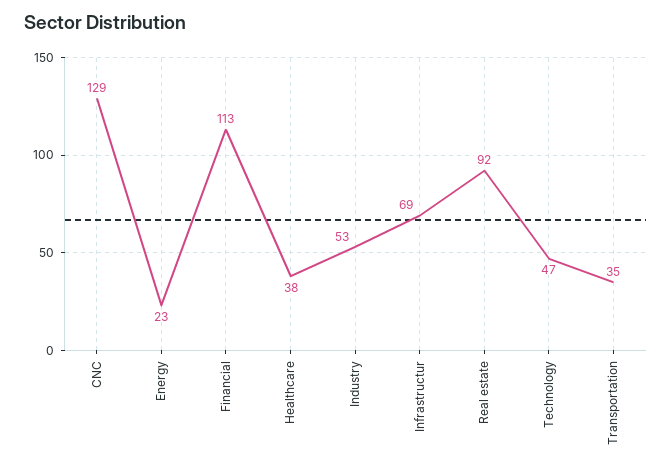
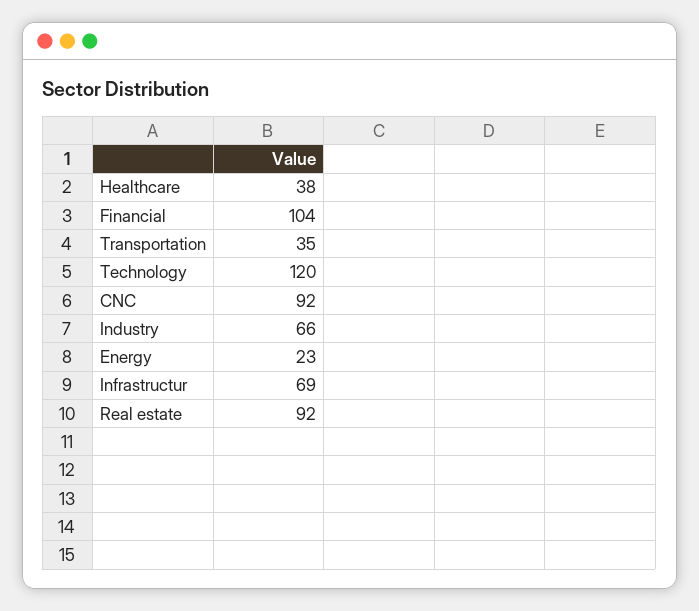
CNC: 129 -> 92
Financial: 113 -> 104
Industry: 53 -> 66
Technology: 47 -> 120

